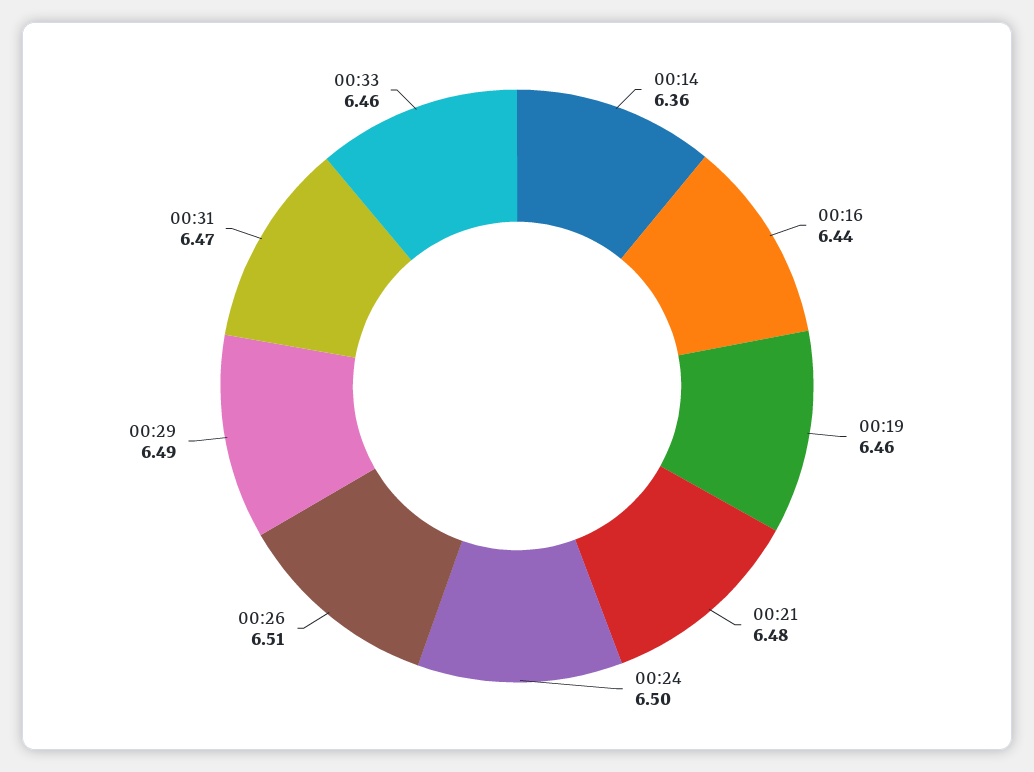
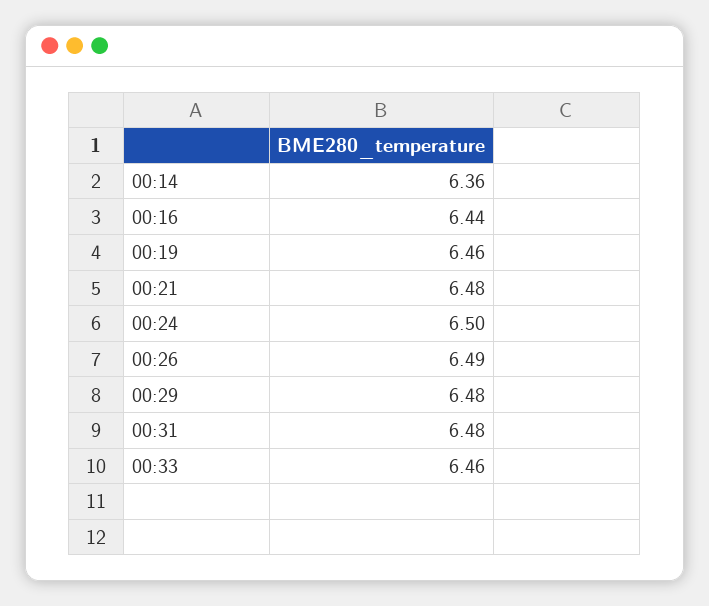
00:26: 6.51 -> 6.49
00:29: 6.49 -> 6.48
00:31: 6.47 -> 6.48

